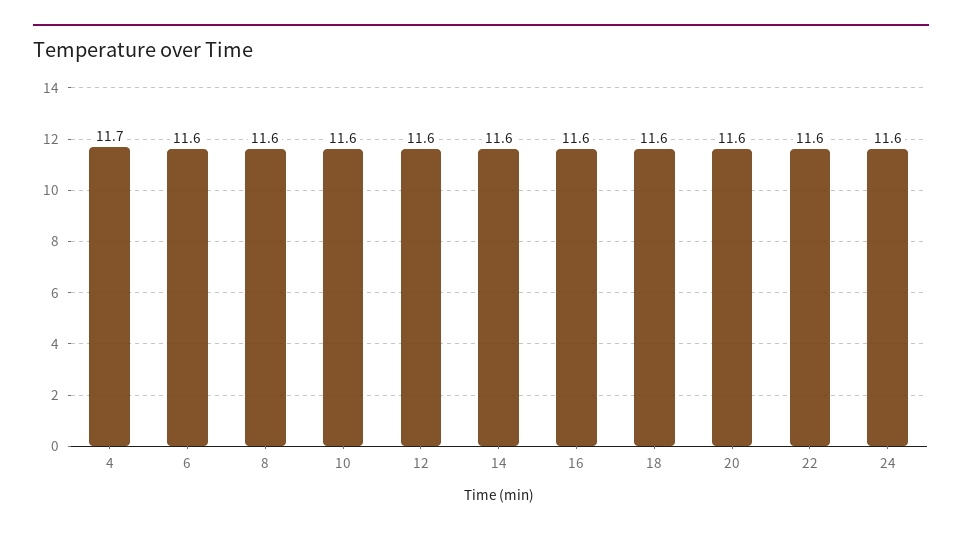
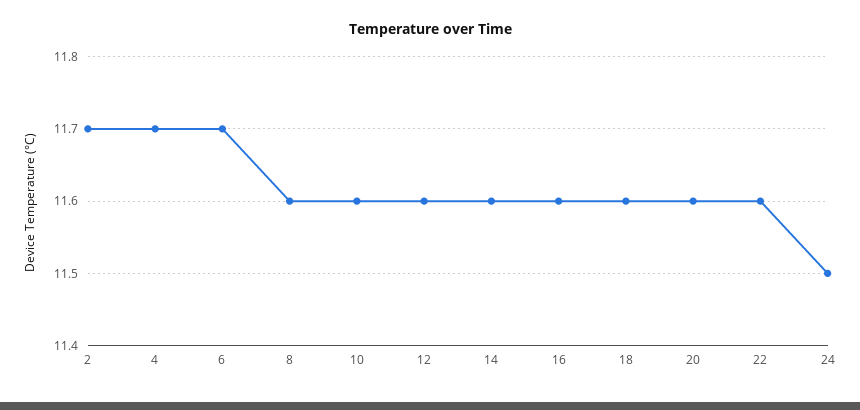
6: 11.6 -> 11.7
24: 11.6 -> 11.5
2: none -> 11.7

